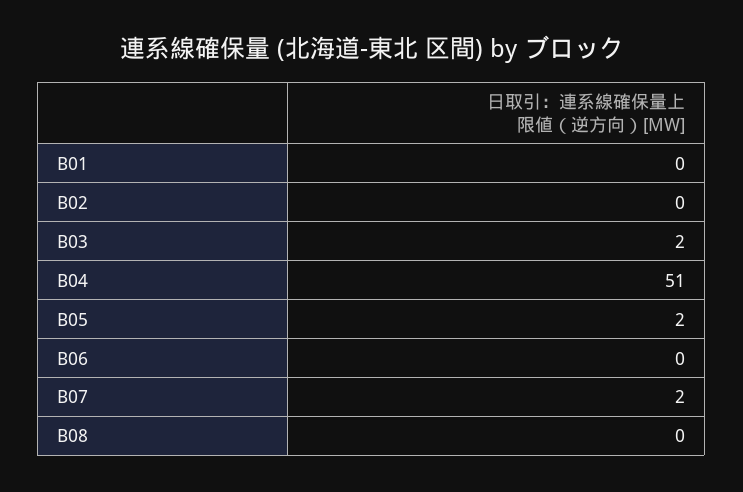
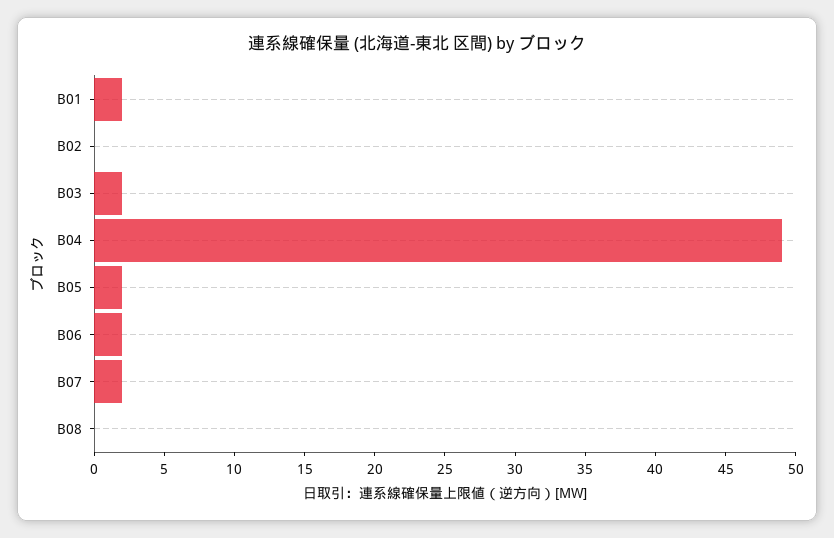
B01: 0 -> 2
B04: 51 -> 49
B06: 0 -> 2

